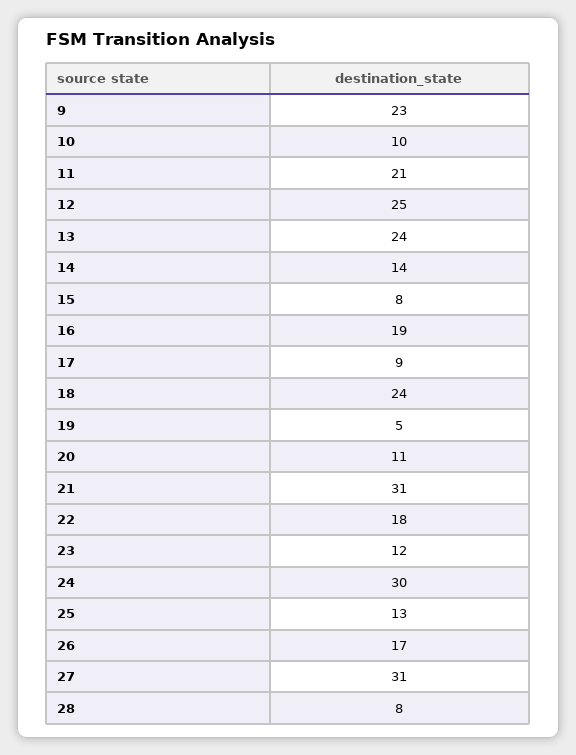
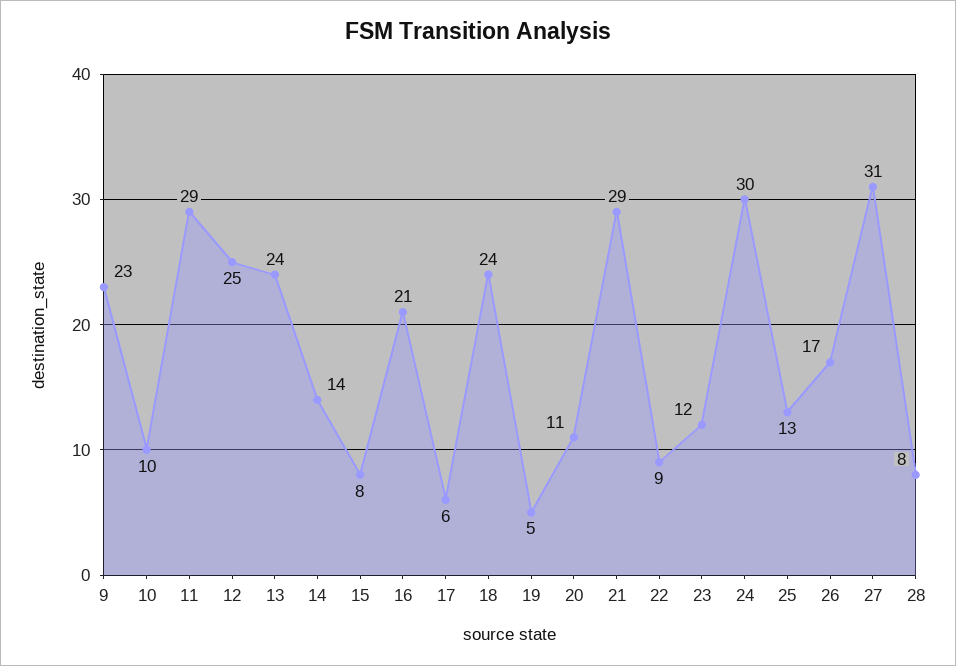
11: 21 -> 29
16: 19 -> 21
17: 9 -> 6
21: 31 -> 29
22: 18 -> 9

